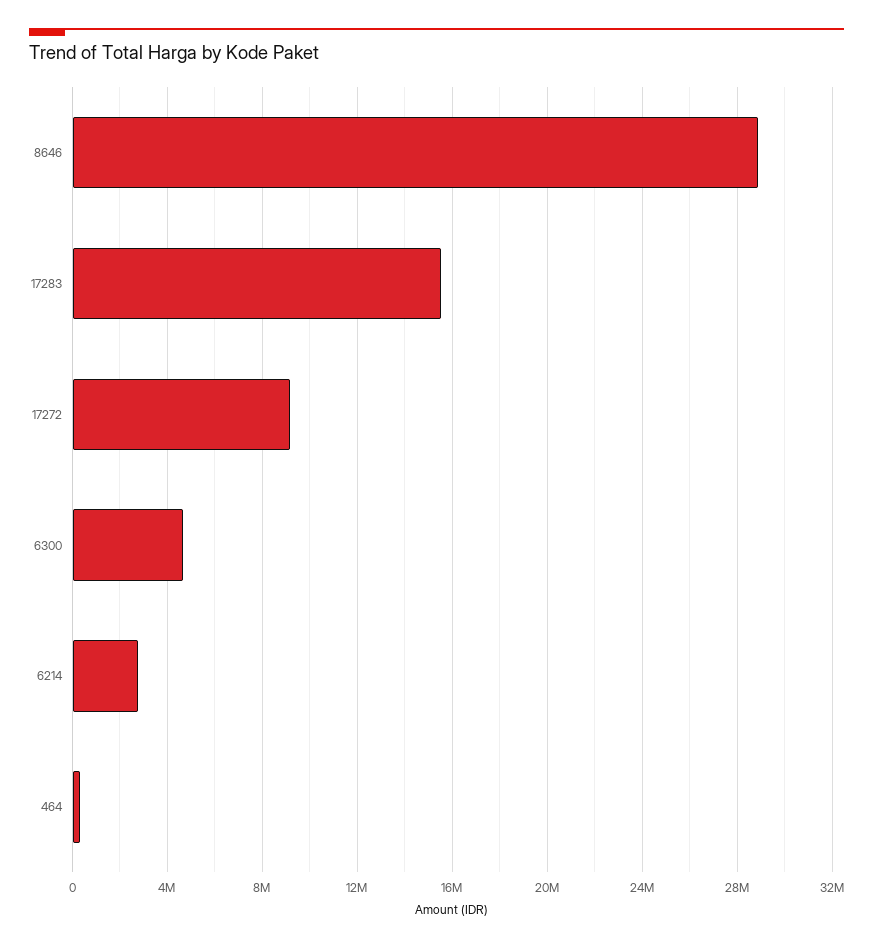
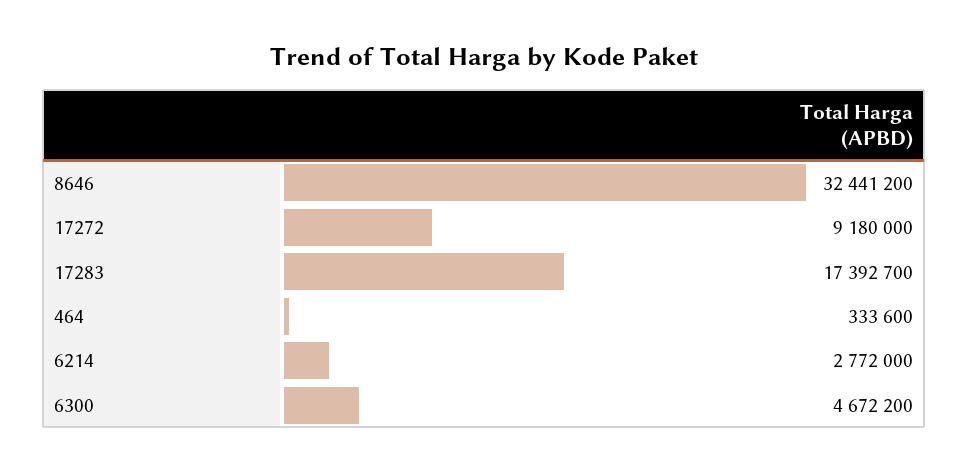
8646: 29000000 -> 32441200
17283: 15500000 -> 17392700

